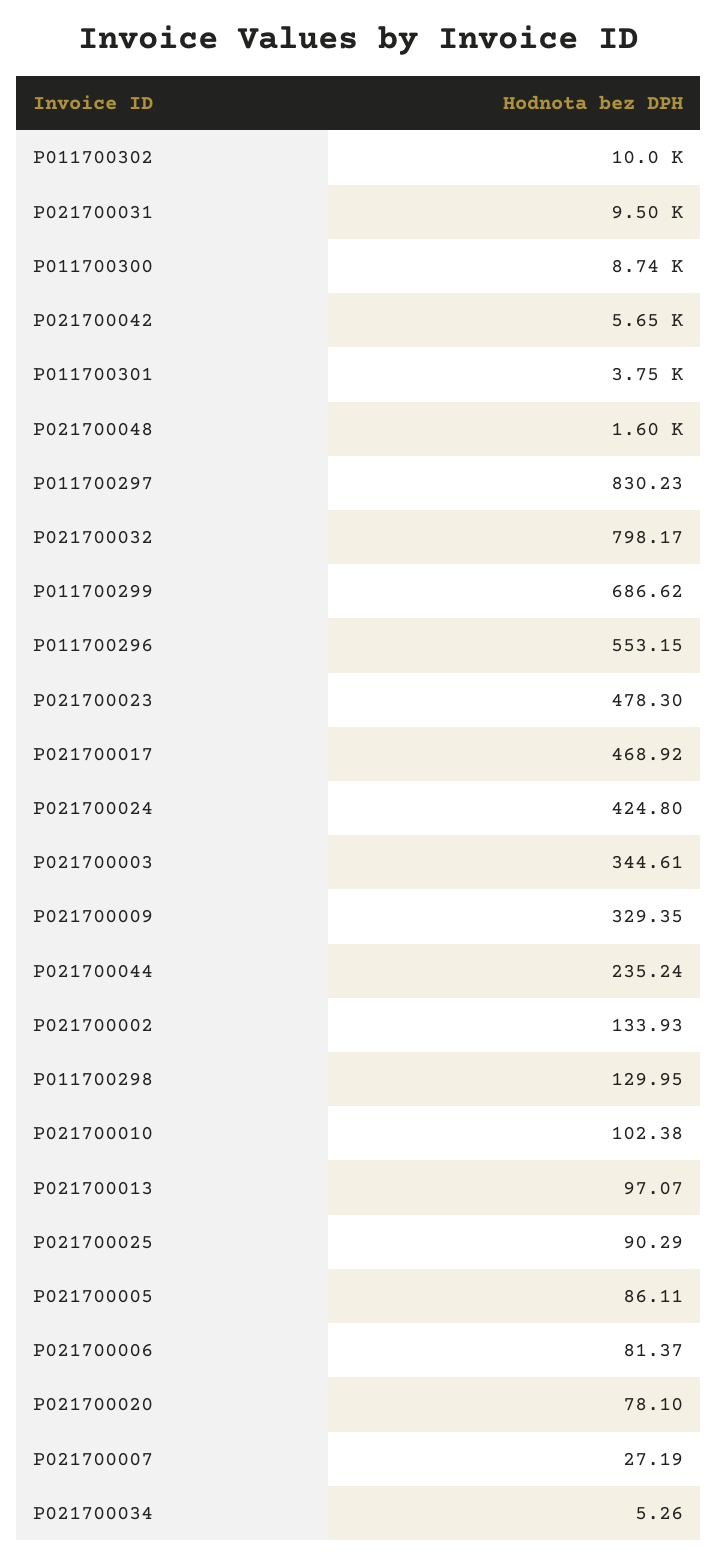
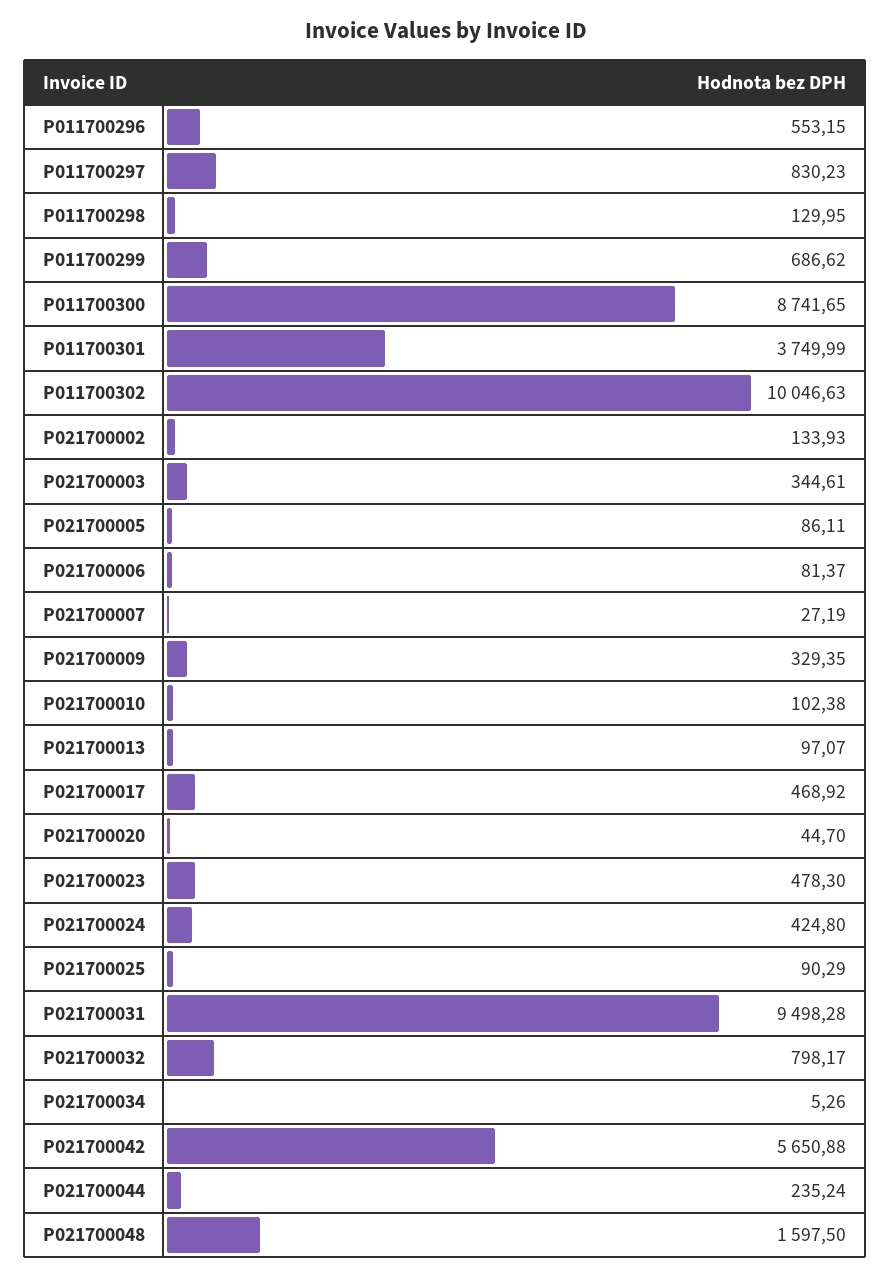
P021700020: 78.1 -> 44.7

